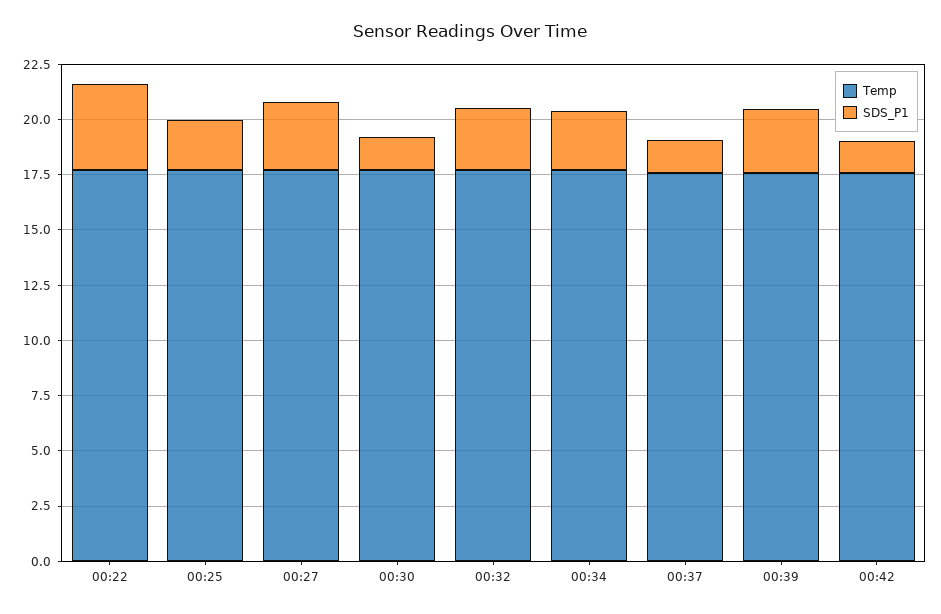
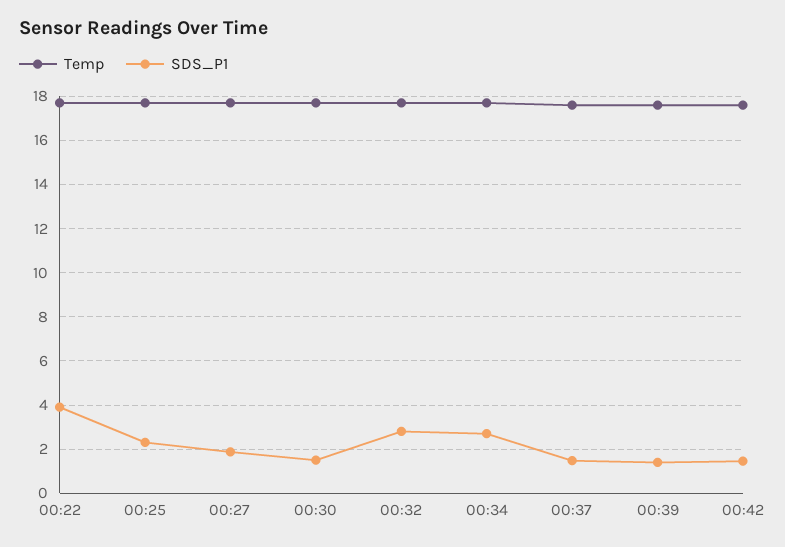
SDS_P1, 00:27: 3 -> 2
SDS_P1, 00:39: 3 -> 1.5

